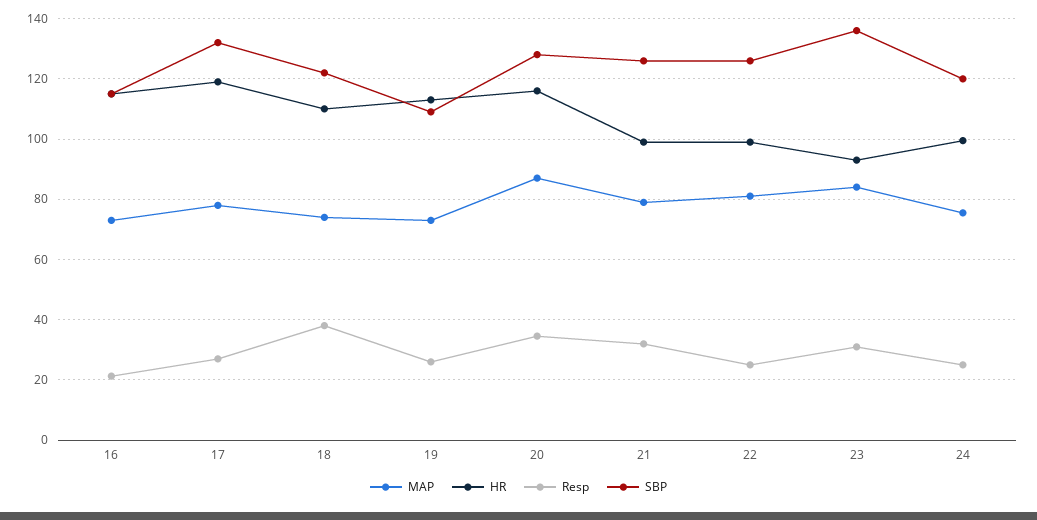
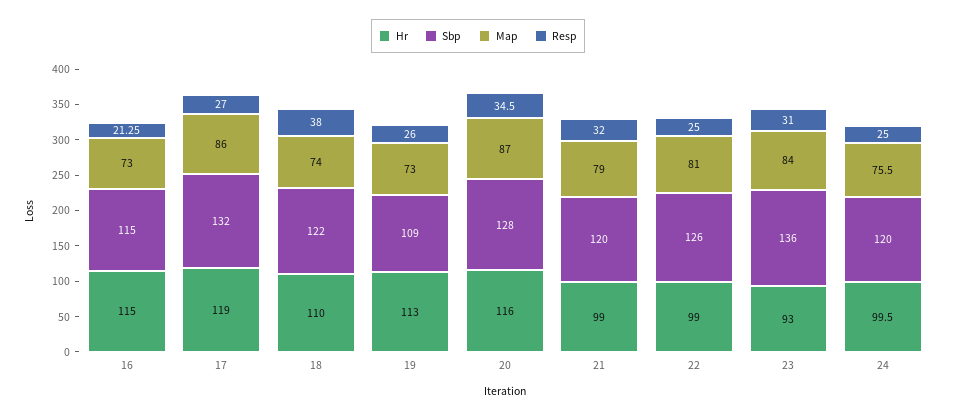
MAP, 17: 78 -> 86
SBP, 21: 126 -> 120

